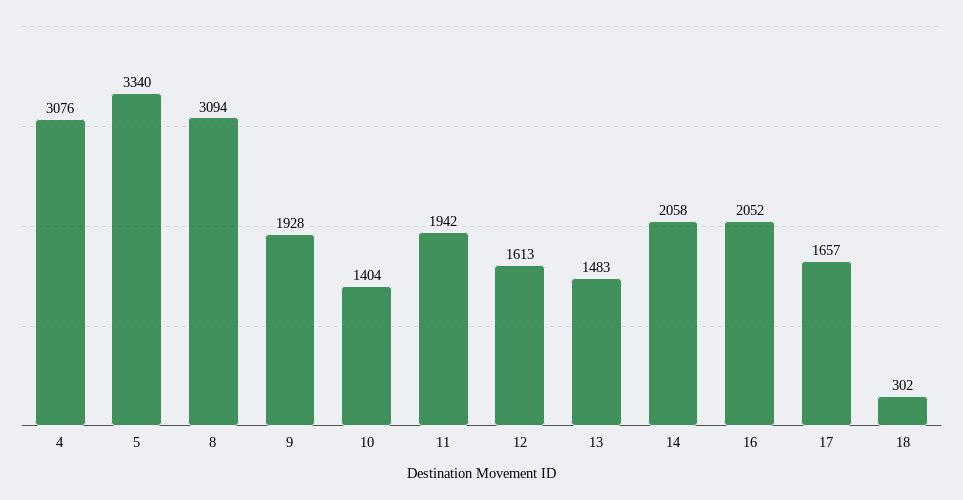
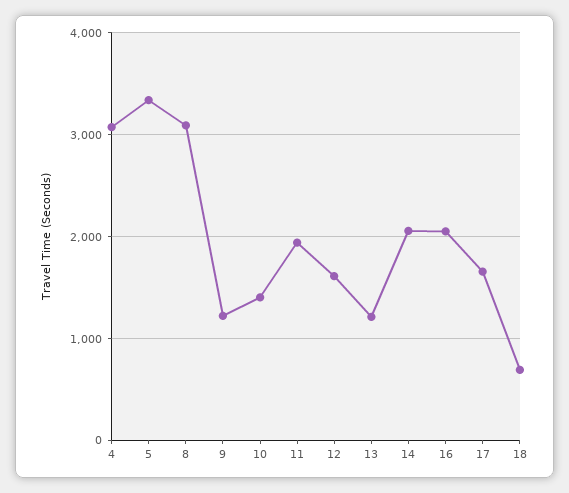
9: 1928 -> 1200
13: 1483 -> 1200
18: 302 -> 700

